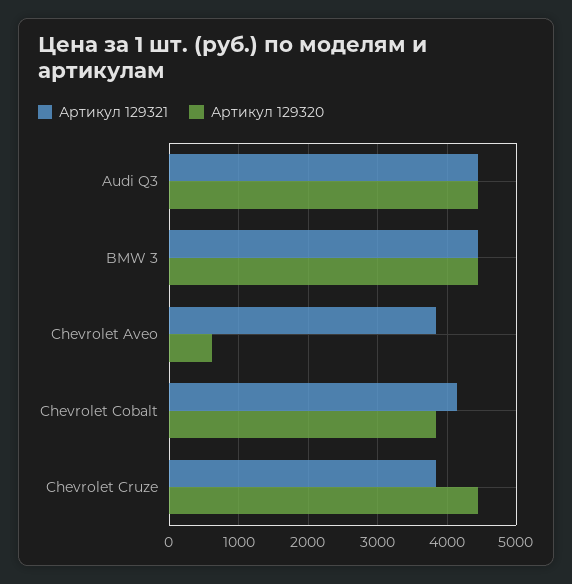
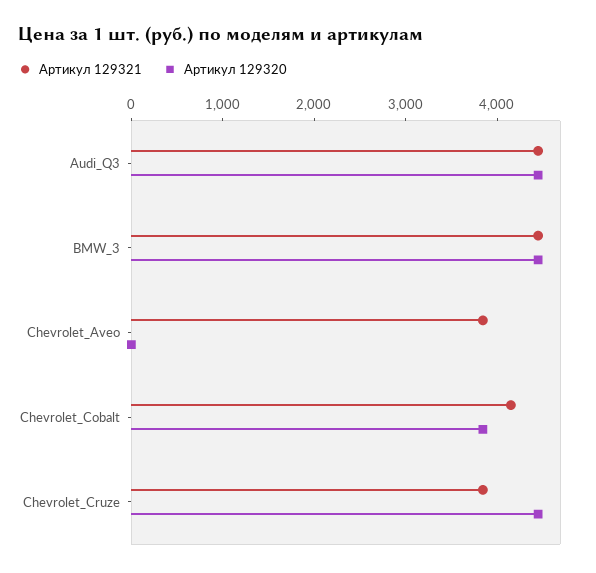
Артикул 129320, Chevrolet Aveo: 600 -> 0

